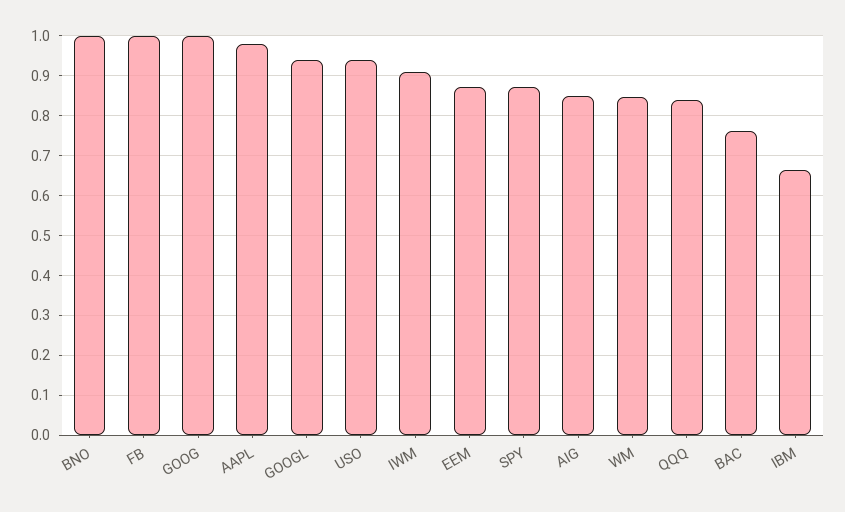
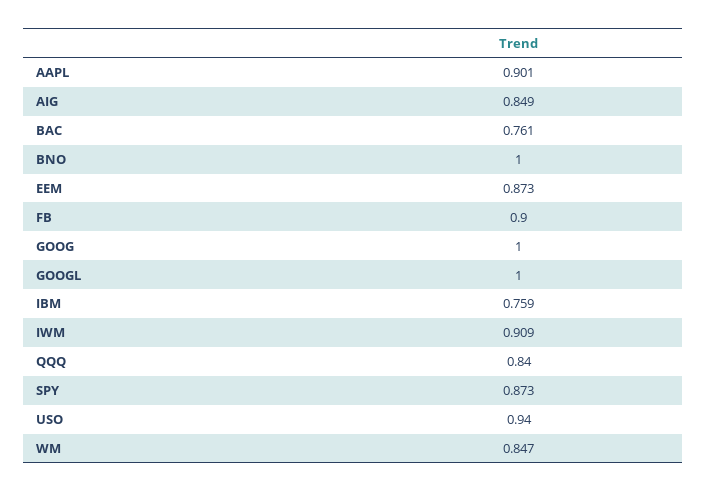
FB: 1 -> 0.9
AAPL: 0.98 -> 0.901
GOOGL: 0.94 -> 1
IBM: 0.66 -> 0.759

